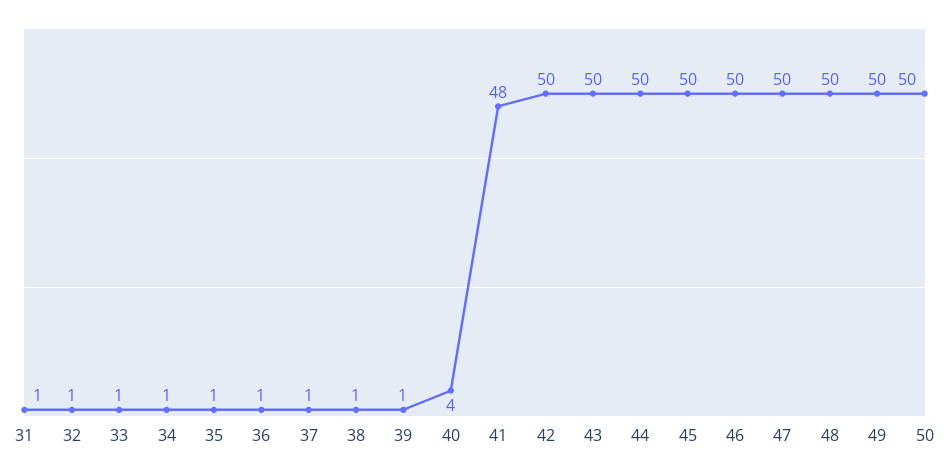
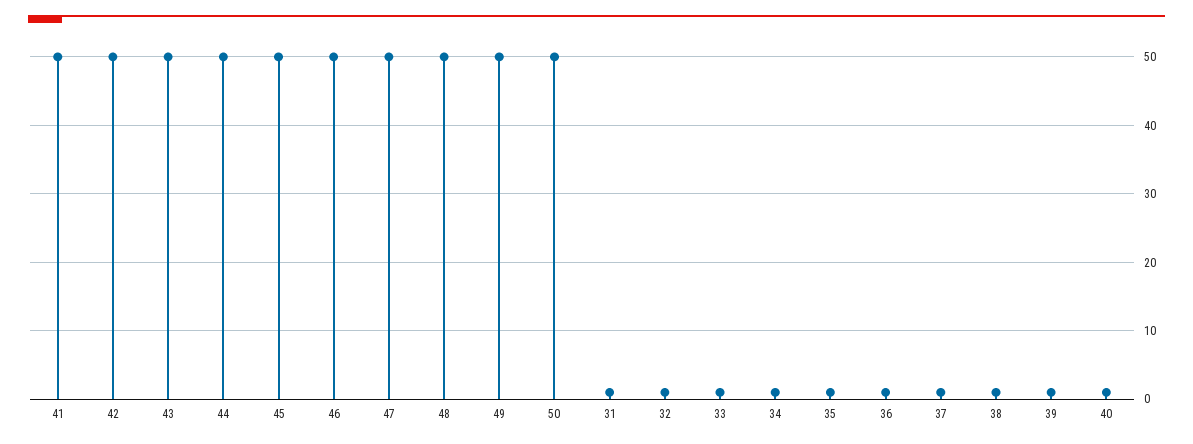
40: 4 -> 1
41: 48 -> 50

